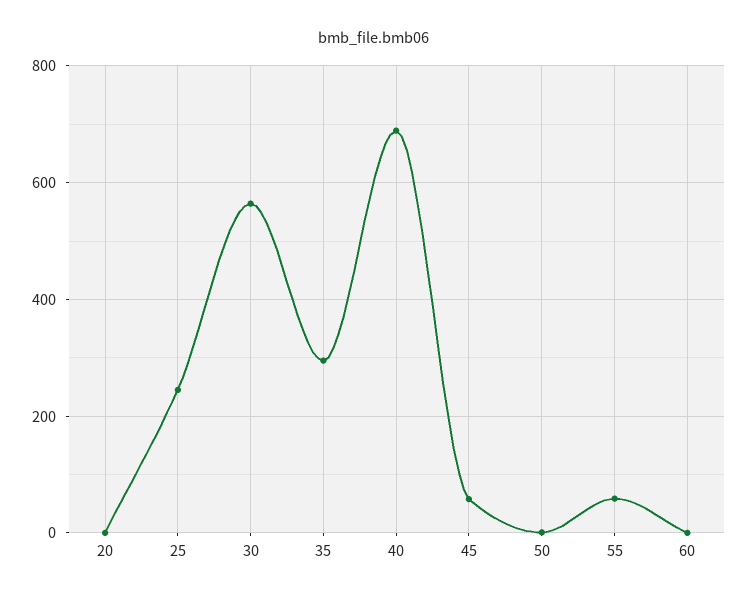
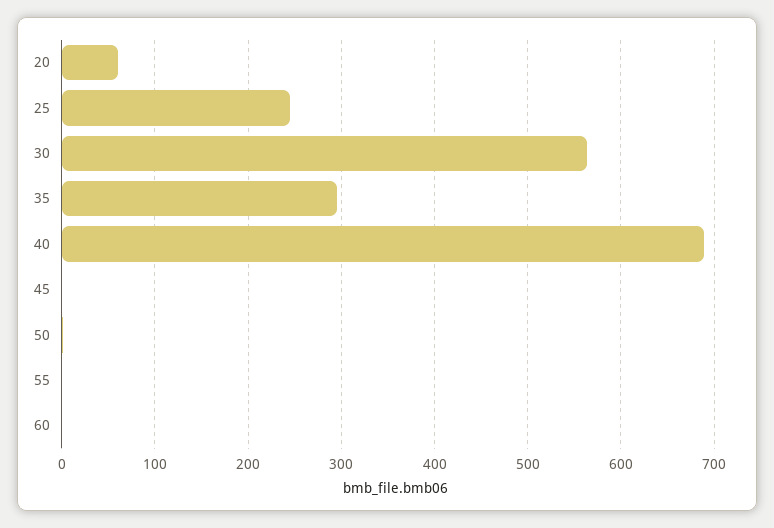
20: 0 -> 60
45: 60 -> 0
55: 60 -> 0

